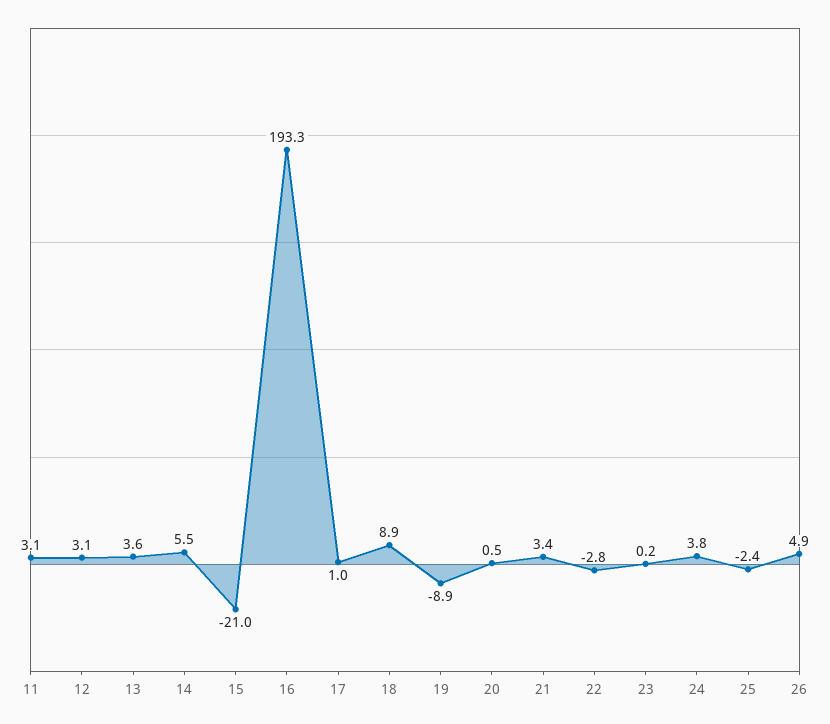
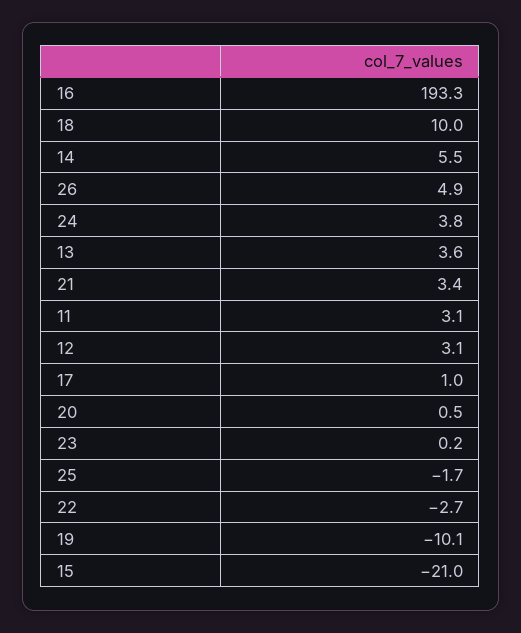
18: 8.9 -> 10
19: -8.9 -> -10.1
22: -2.8 -> -2.7
25: -2.4 -> -1.7

